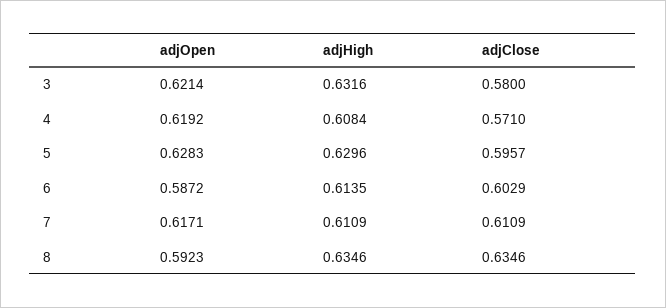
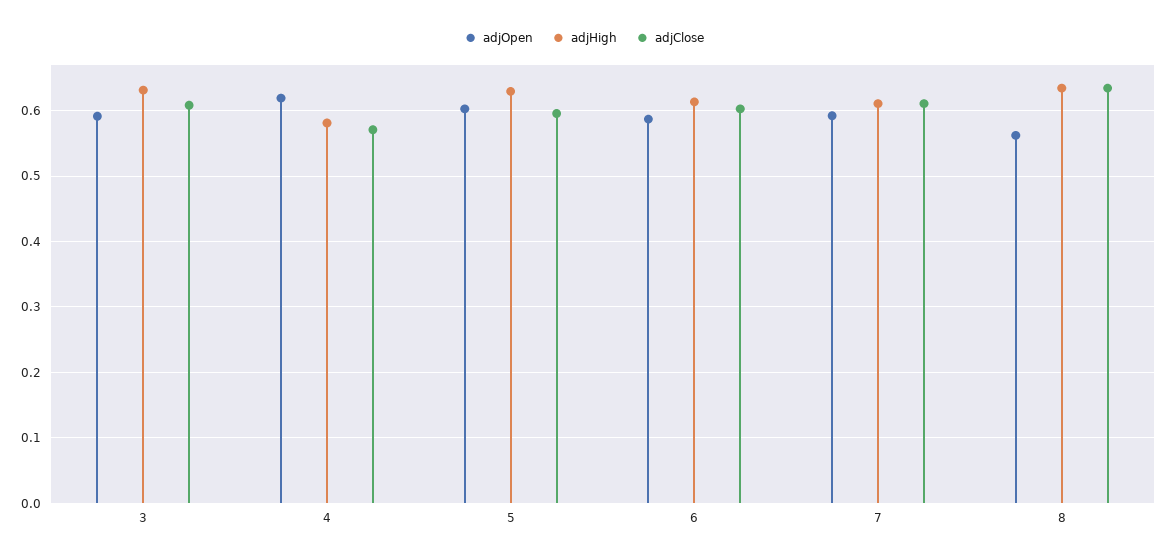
adjOpen, 3: 0.6214 -> 0.59
adjClose, 3: 0.58 -> 0.61
adjHigh, 4: 0.6084 -> 0.58
adjOpen, 5: 0.6283 -> 0.6
adjOpen, 7: 0.6171 -> 0.59
adjOpen, 8: 0.5923 -> 0.56

